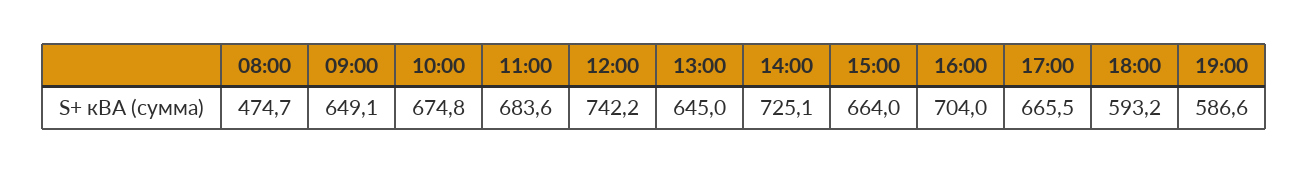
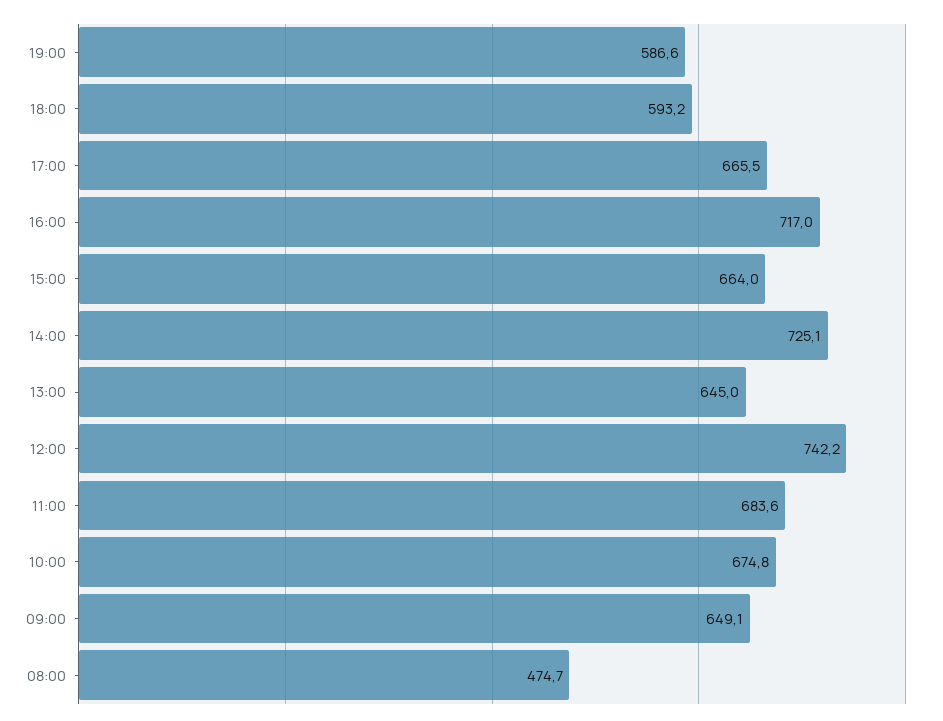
16:00: 704 -> 717

